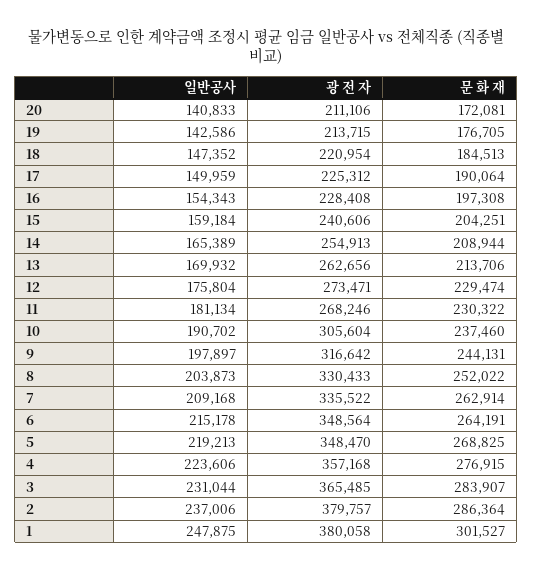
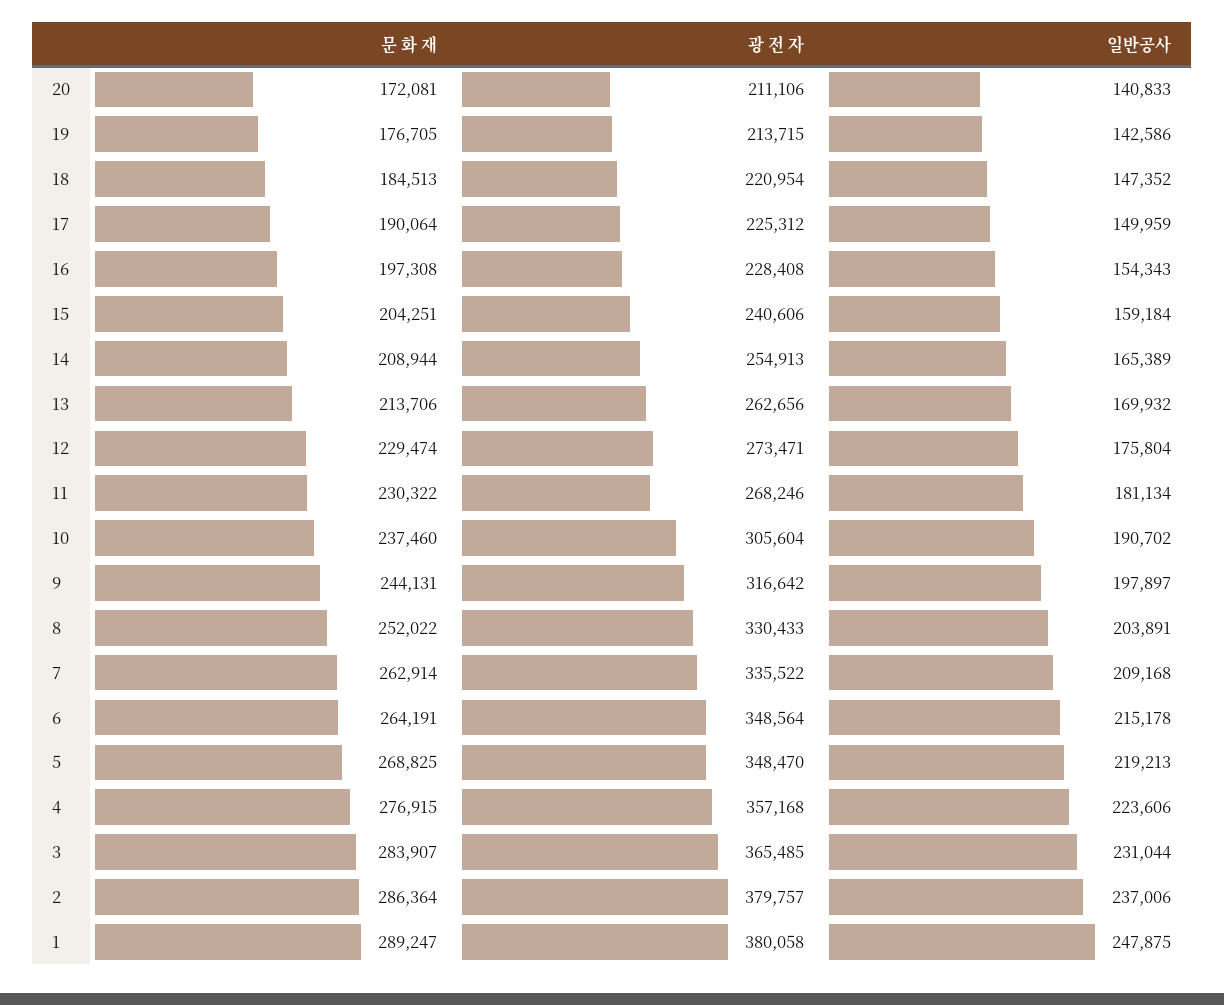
일반공사, 8: 203873 -> 203891
문 화 재, 1: 301527 -> 289247

